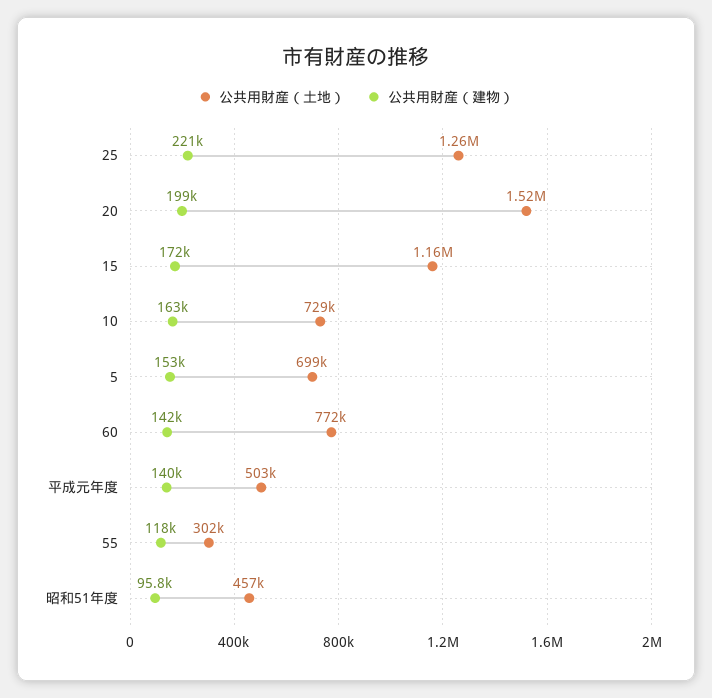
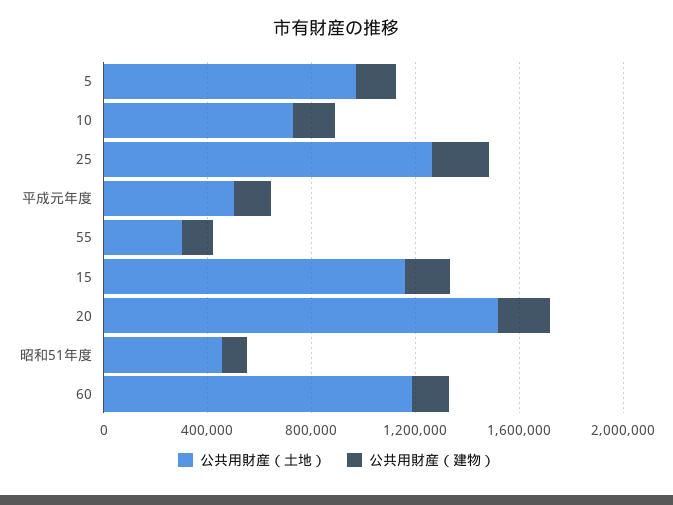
公共用財産（土地）, 5: 699000 -> 1000000
公共用財産（土地）, 60: 772000 -> 1200000

